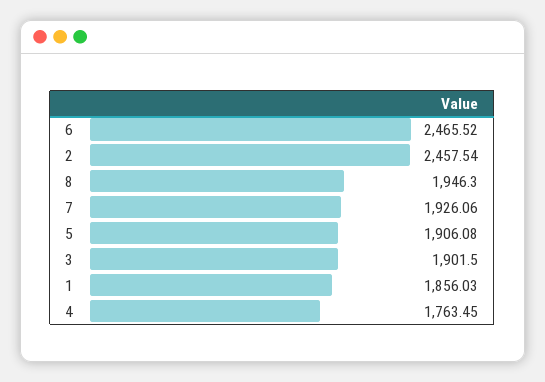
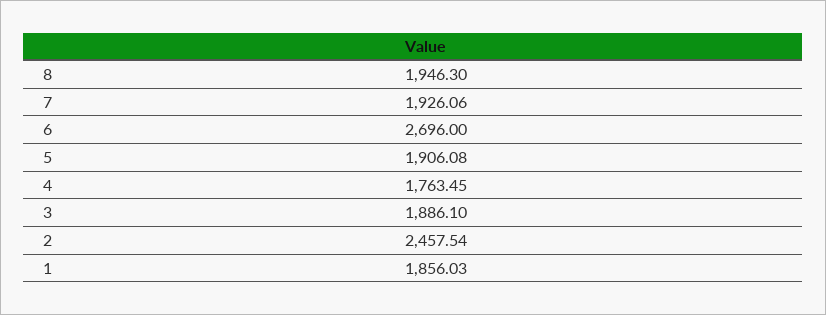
6: 2465.52 -> 2696
3: 1901.5 -> 1886.1

